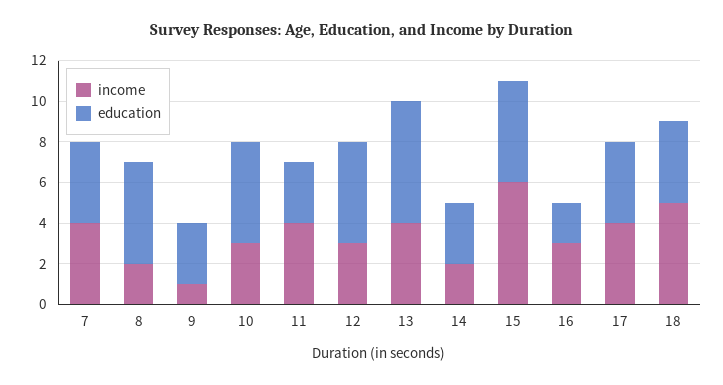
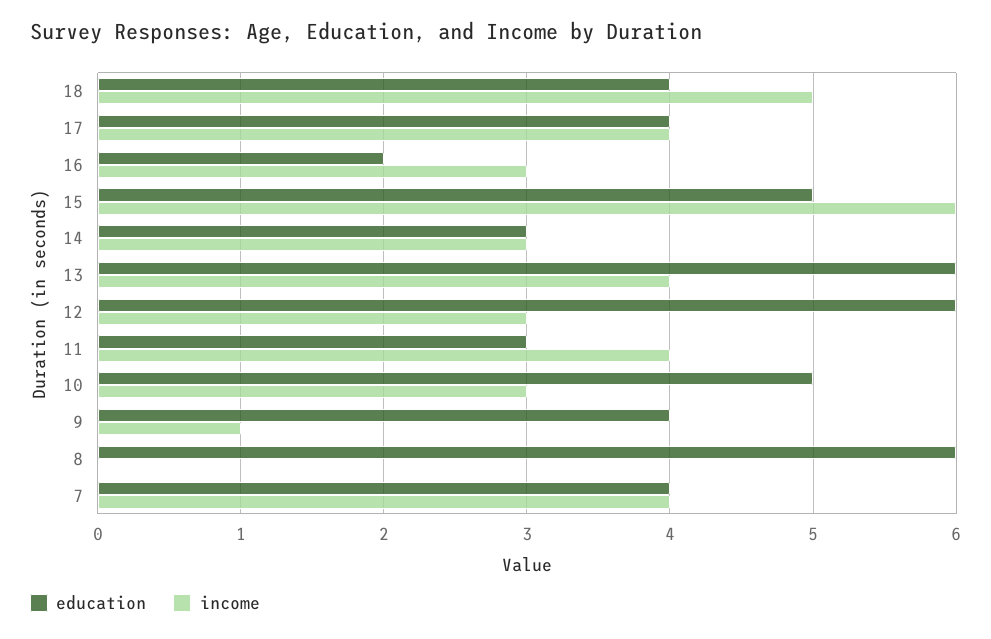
income, 8: 2 -> 0
education, 8: 5 -> 6
education, 9: 3 -> 4
education, 12: 5 -> 6
income, 14: 2 -> 3

